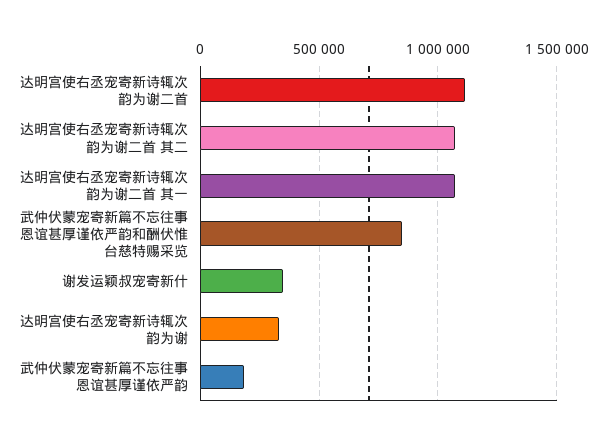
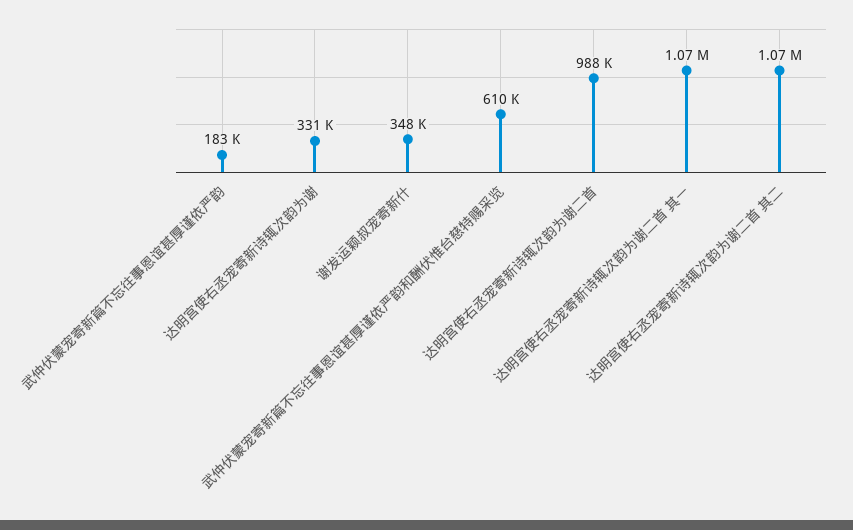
达明宫使右丞宠寄新诗辄次韵为谢二首: 1100000 -> 988000
武仲伏蒙宠寄新篇不忘往事恩谊甚厚谨依严韵和酬伏惟台慈特赐采览: 850000 -> 610000

